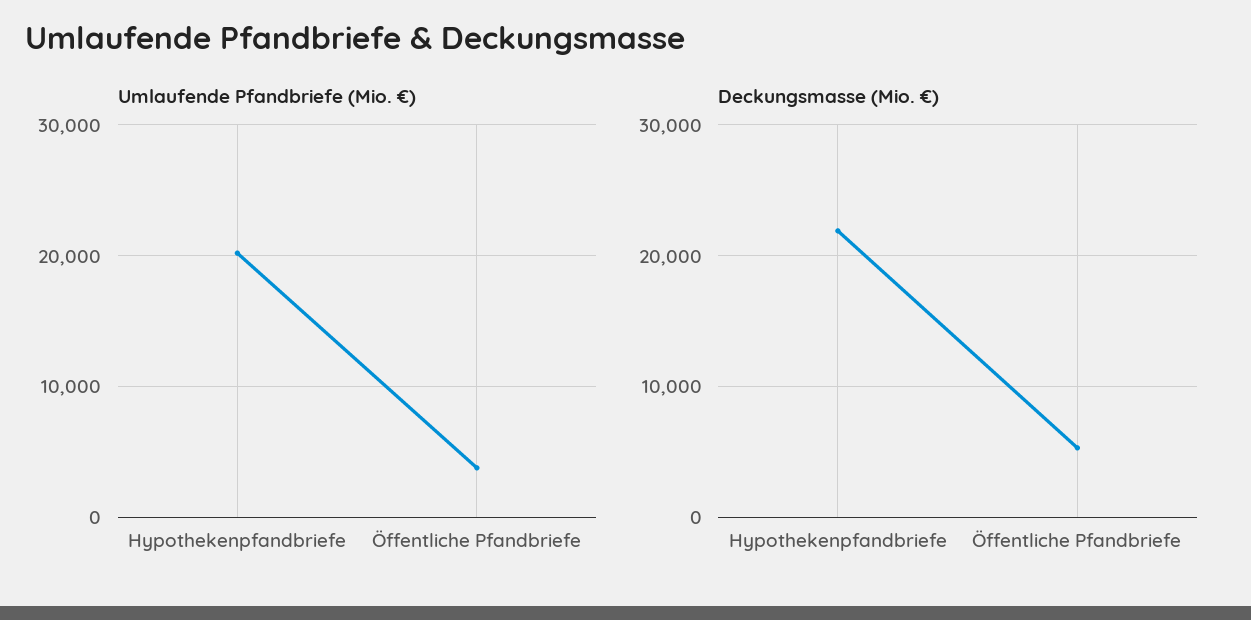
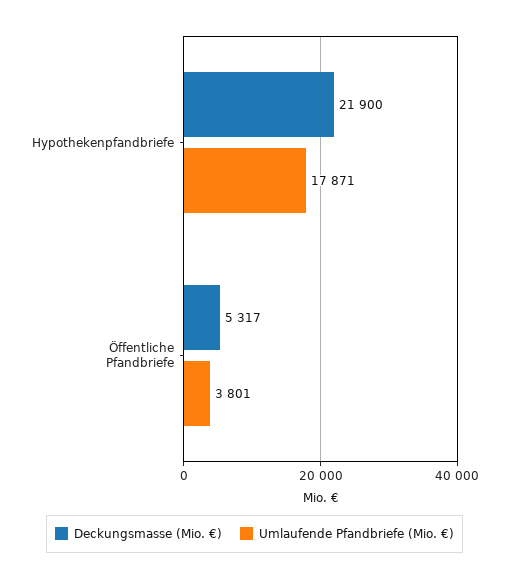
Umlaufende Pfandbriefe (Mio. €), Hypothekenpfandbriefe: 20000 -> 17871

